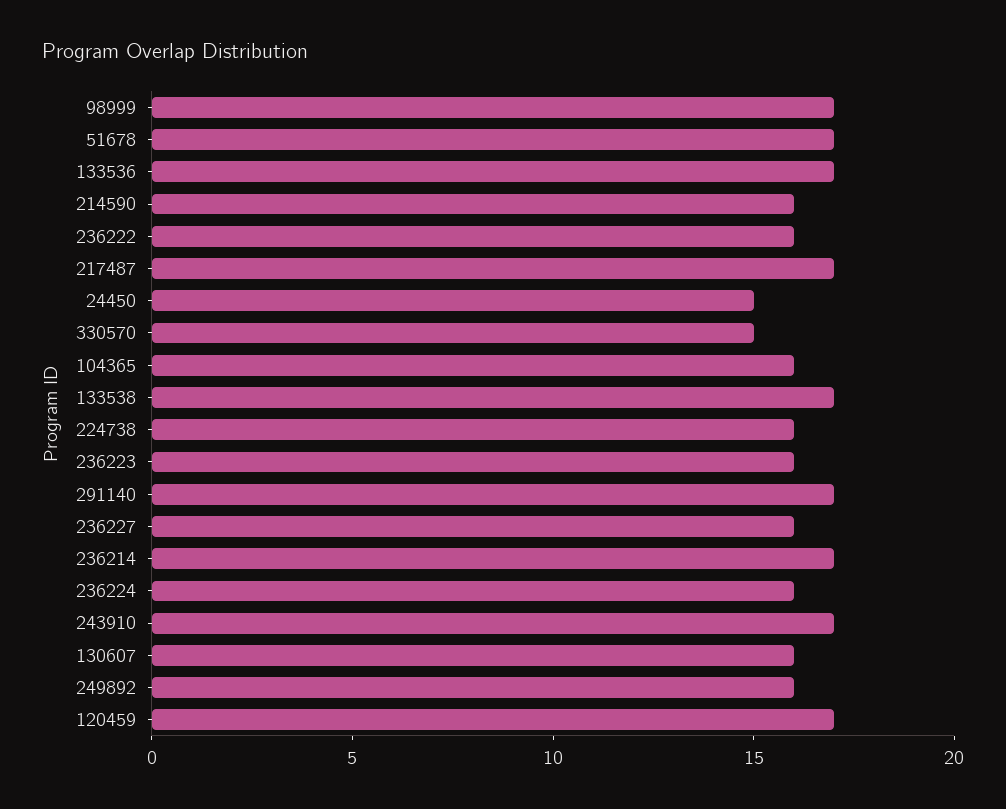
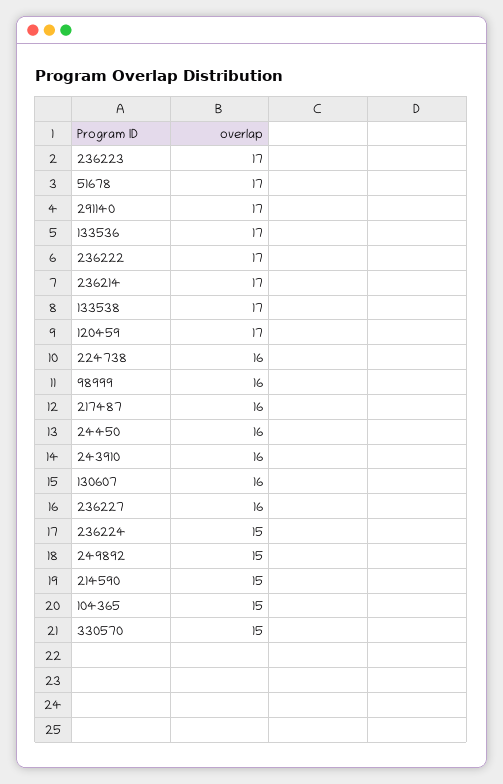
98999: 17 -> 16
214590: 16 -> 15
236222: 16 -> 17
217487: 17 -> 16
24450: 15 -> 16
104365: 16 -> 15
236223: 16 -> 17
236224: 16 -> 15
243910: 17 -> 16
249892: 16 -> 15

